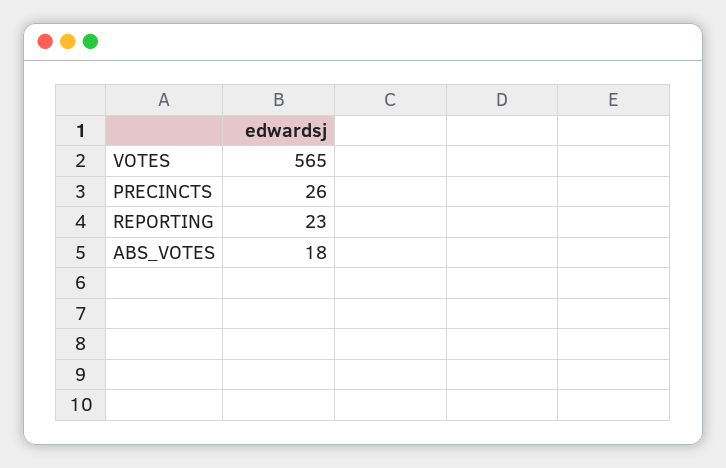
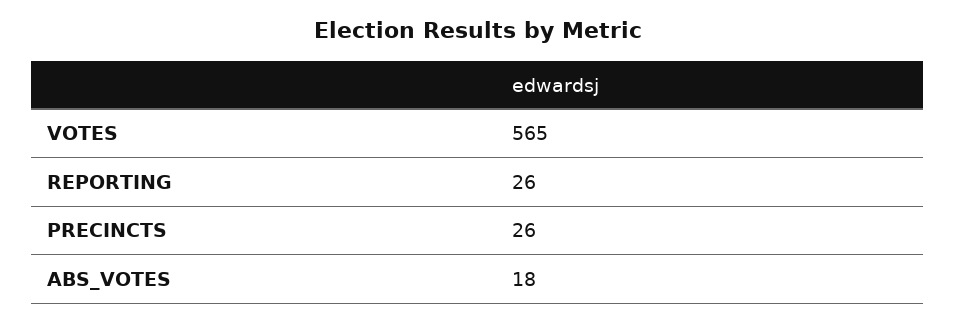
REPORTING: 23 -> 26

